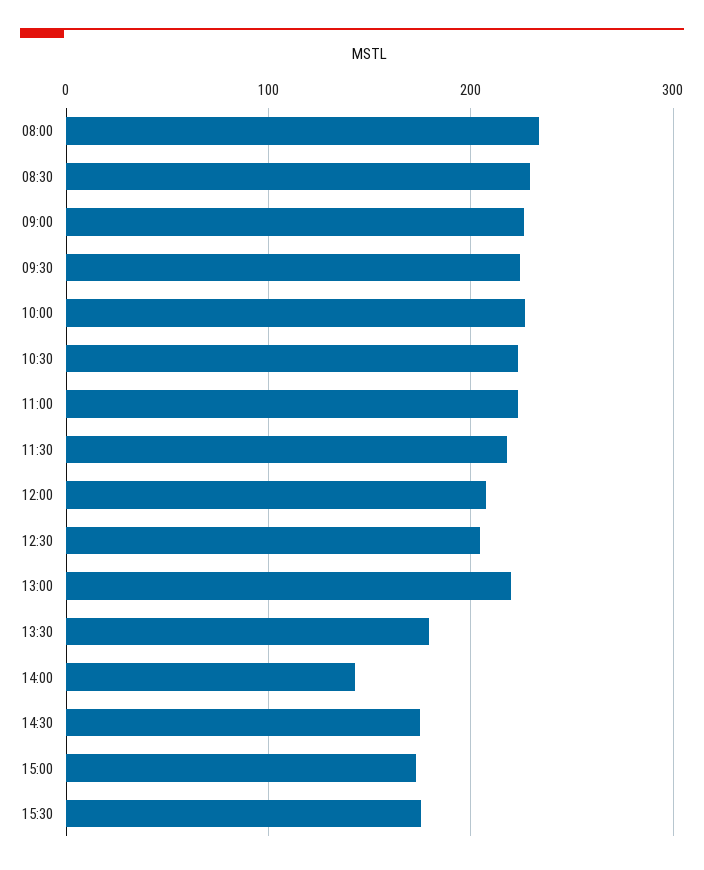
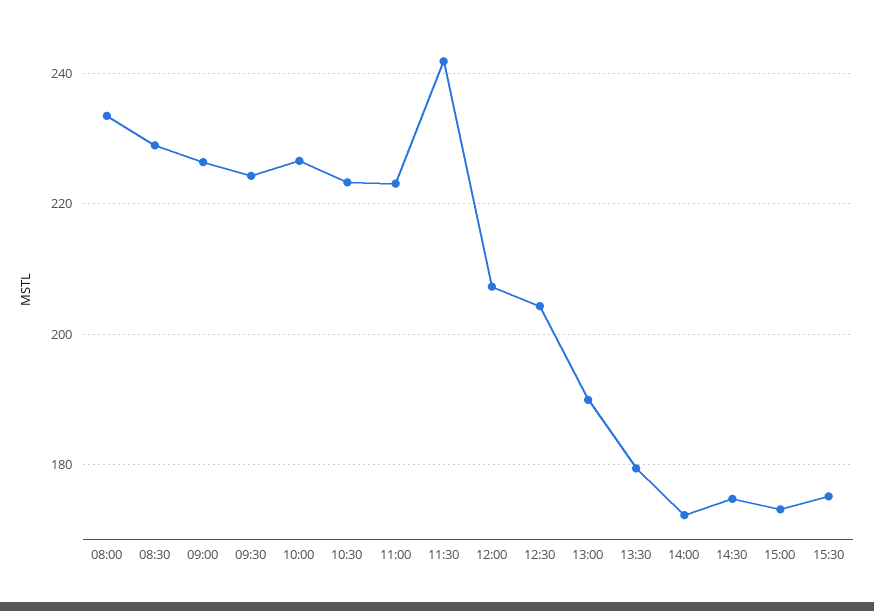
11:30: 220 -> 242
13:00: 220 -> 190
14:00: 140 -> 172

